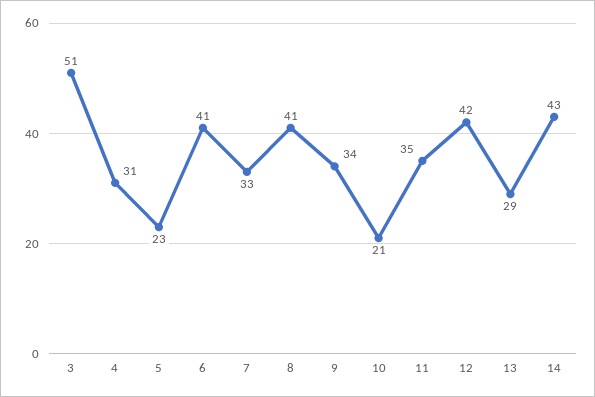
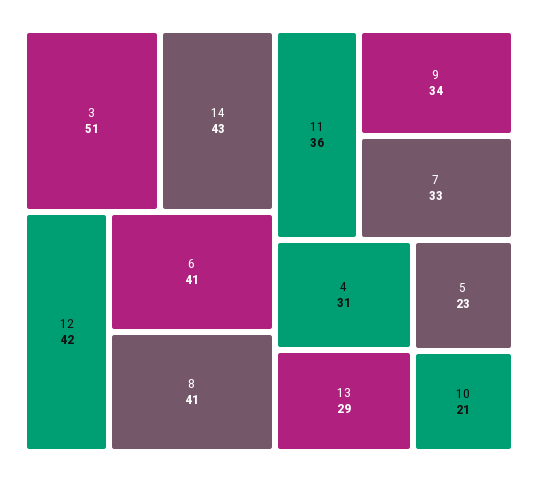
11: 35 -> 36

